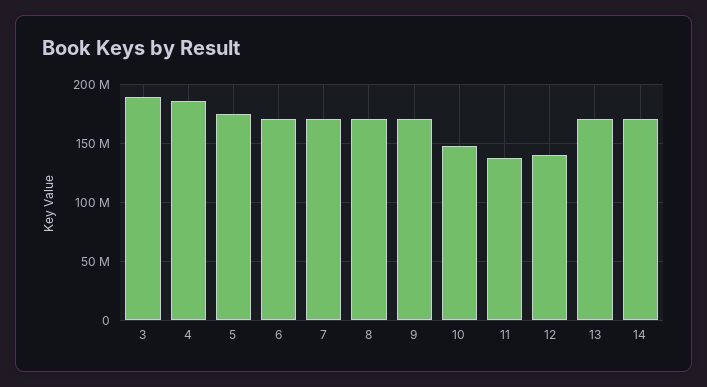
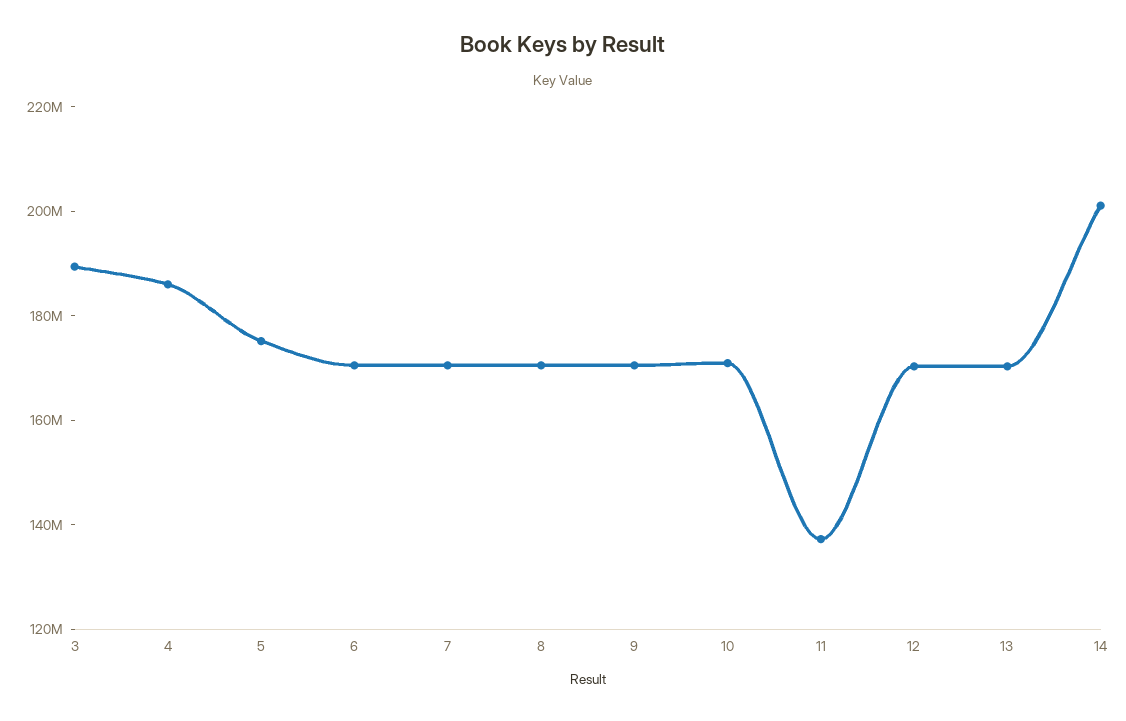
10: 150000000 -> 170000000
12: 140000000 -> 170000000
14: 170000000 -> 200000000

